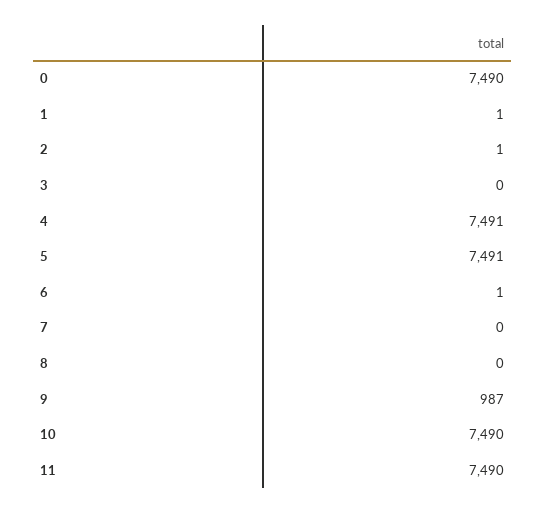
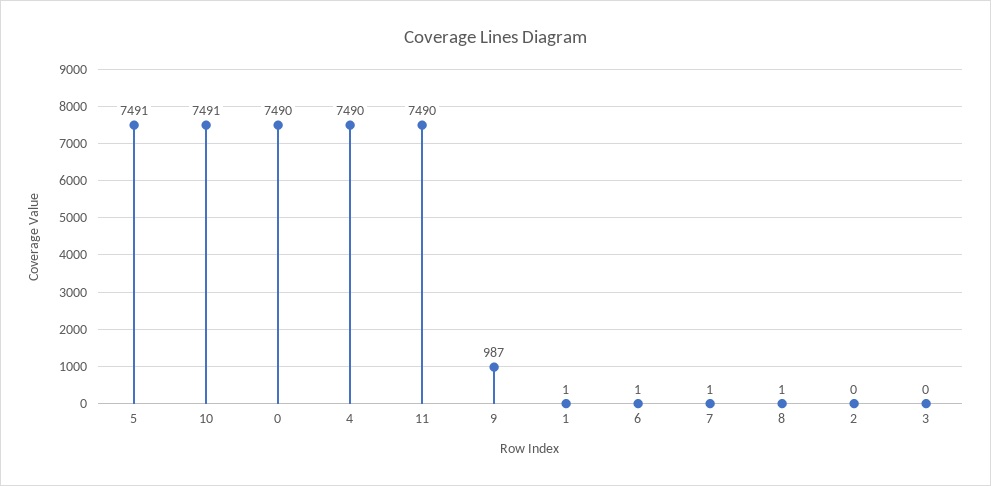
2: 1 -> 0
4: 7491 -> 7490
7: 0 -> 1
8: 0 -> 1
10: 7490 -> 7491

